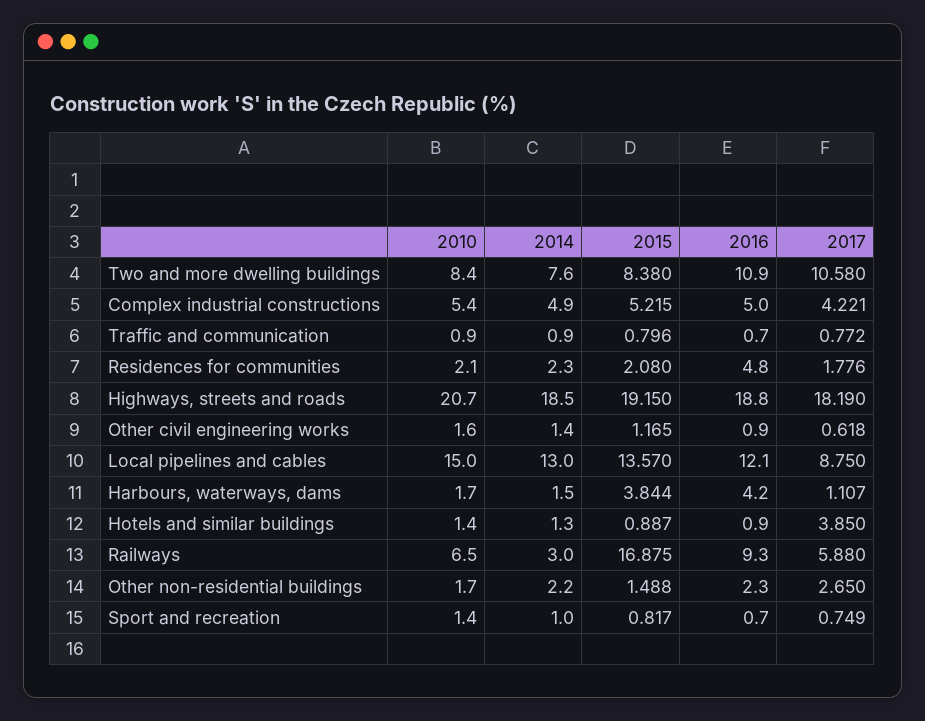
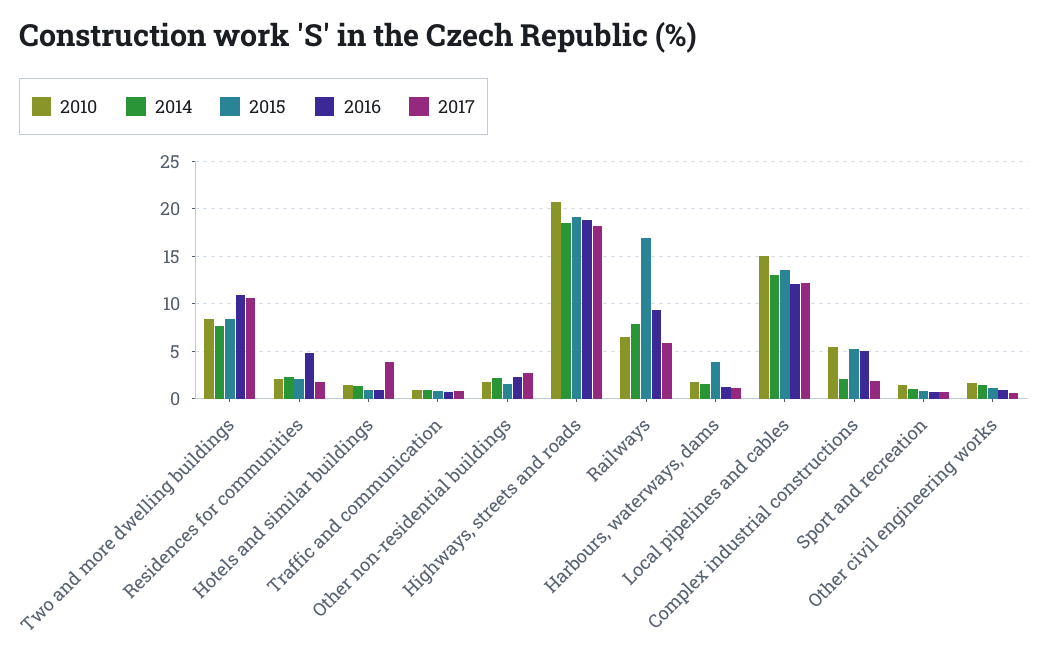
2014, Complex industrial constructions: 4.9 -> 2
2017, Complex industrial constructions: 4.221 -> 2
2017, Local pipelines and cables: 8.75 -> 12
2016, Harbours, waterways, dams: 4.2 -> 1
2014, Railways: 3 -> 8

